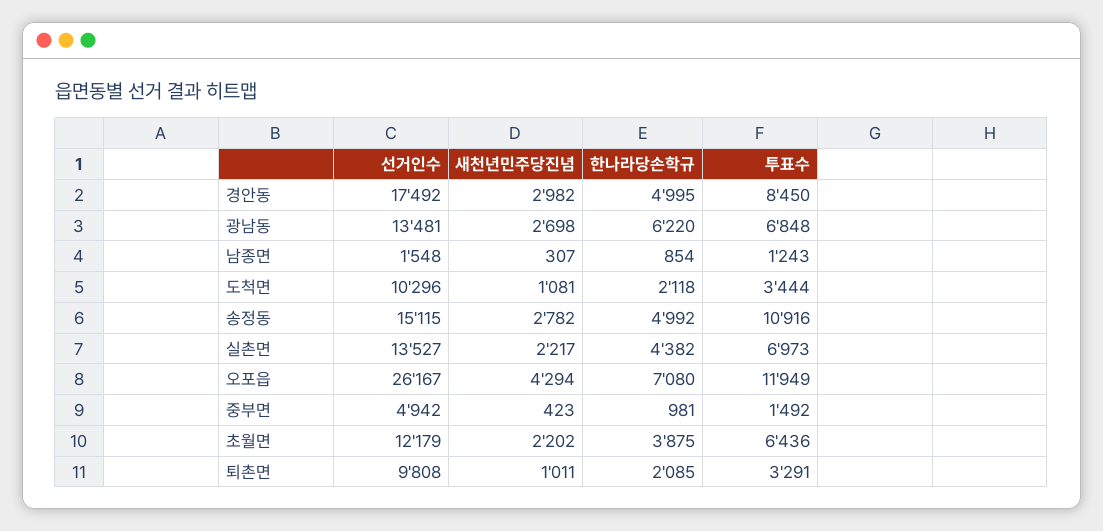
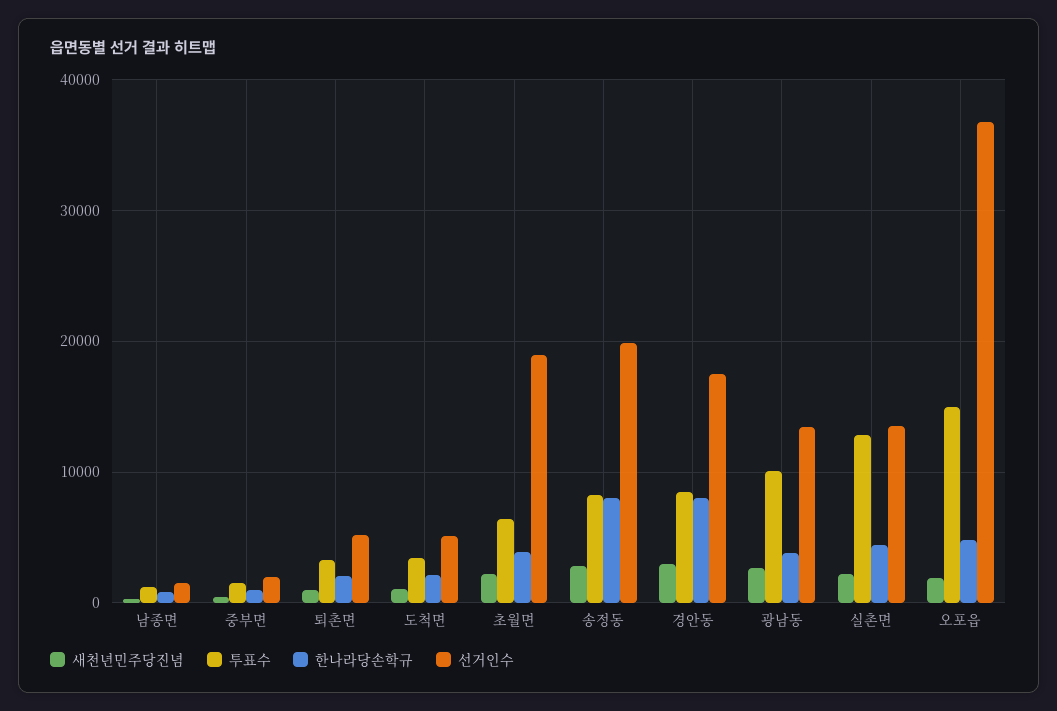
한나라당손학규, 경안동: 4995 -> 8000
한나라당손학규, 광남동: 6220 -> 4000
투표수, 광남동: 6848 -> 10000
선거인수, 도척면: 10296 -> 5000
선거인수, 송정동: 15115 -> 20000
한나라당손학규, 송정동: 4992 -> 8000
투표수, 송정동: 10916 -> 8000
투표수, 실촌면: 6973 -> 13000
선거인수, 오포읍: 26167 -> 37000
새천년민주당진념, 오포읍: 4294 -> 2000
한나라당손학규, 오포읍: 7080 -> 5000
투표수, 오포읍: 11949 -> 15000
선거인수, 중부면: 4942 -> 2000
선거인수, 초월면: 12179 -> 19000
선거인수, 퇴촌면: 9808 -> 5000

